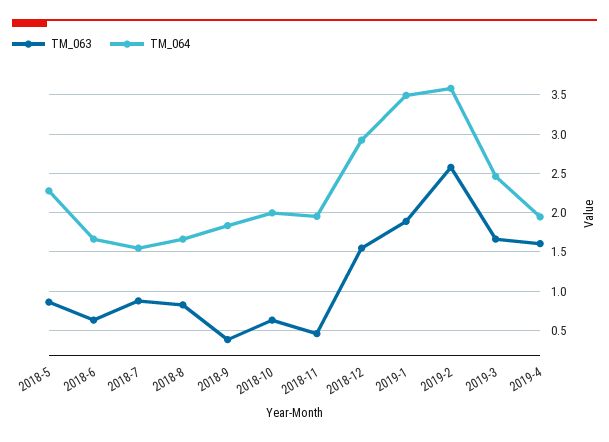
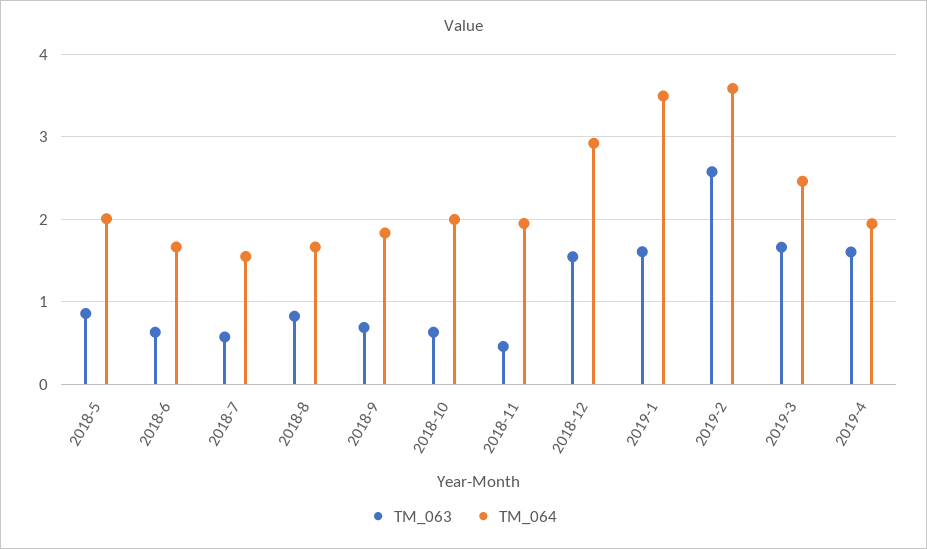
TM_064, 2018-5: 2.3 -> 2
TM_063, 2018-7: 0.9 -> 0.6
TM_063, 2018-9: 0.4 -> 0.7
TM_063, 2019-1: 1.9 -> 1.6

